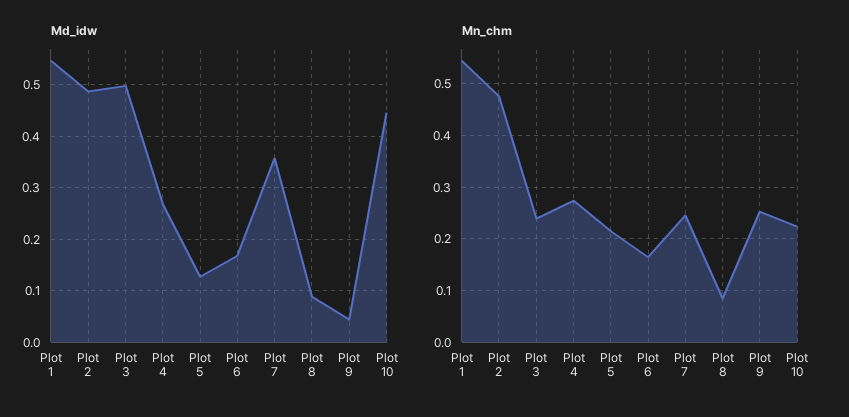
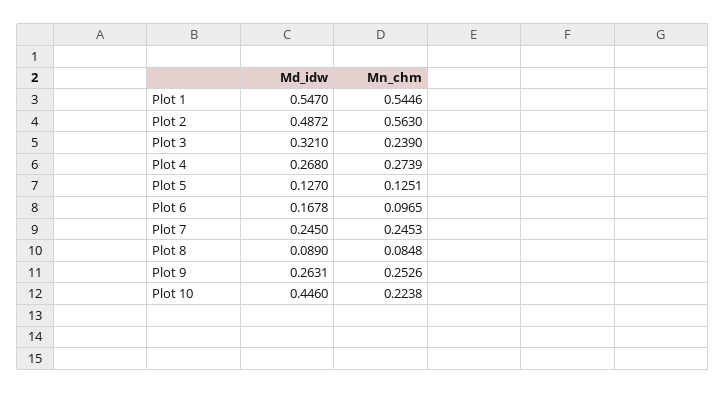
Md_idw, Plot 3: 0.5 -> 0.321
Md_idw, Plot 7: 0.36 -> 0.245
Md_idw, Plot 9: 0.04 -> 0.2631
Mn_chm, Plot 2: 0.48 -> 0.563
Mn_chm, Plot 5: 0.22 -> 0.1251
Mn_chm, Plot 6: 0.16 -> 0.0965

